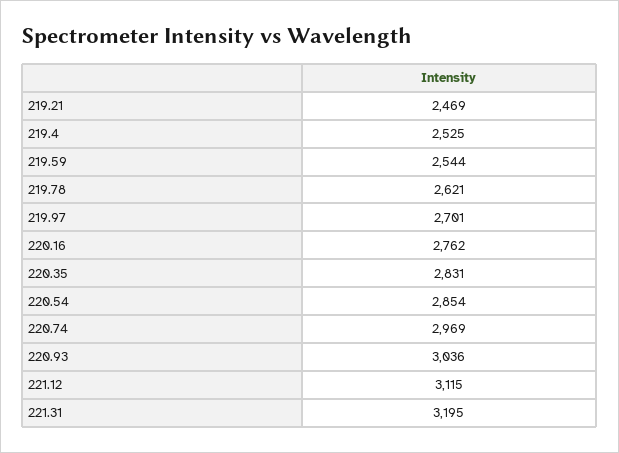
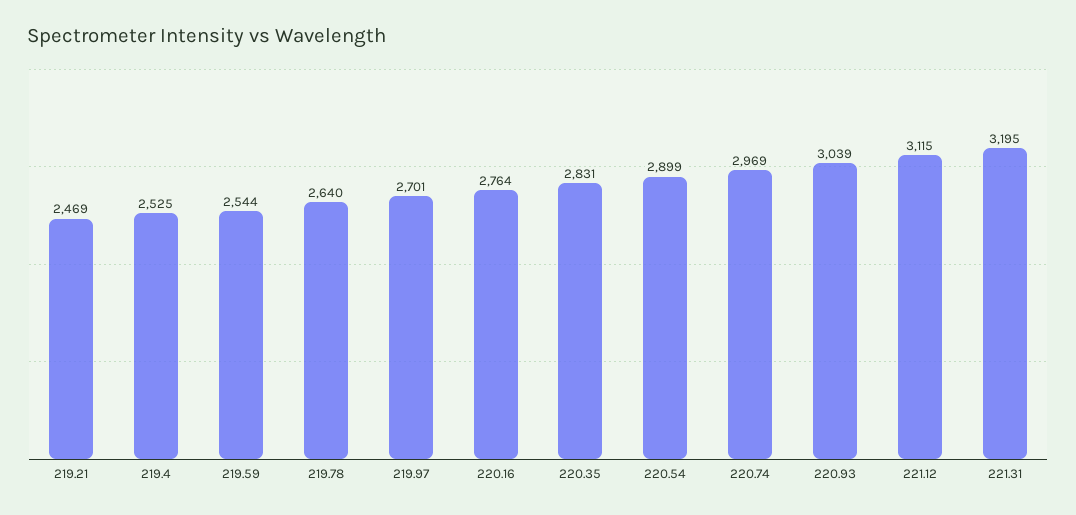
219.78: 2621 -> 2640
220.16: 2762 -> 2764
220.54: 2854 -> 2899
220.93: 3036 -> 3039

